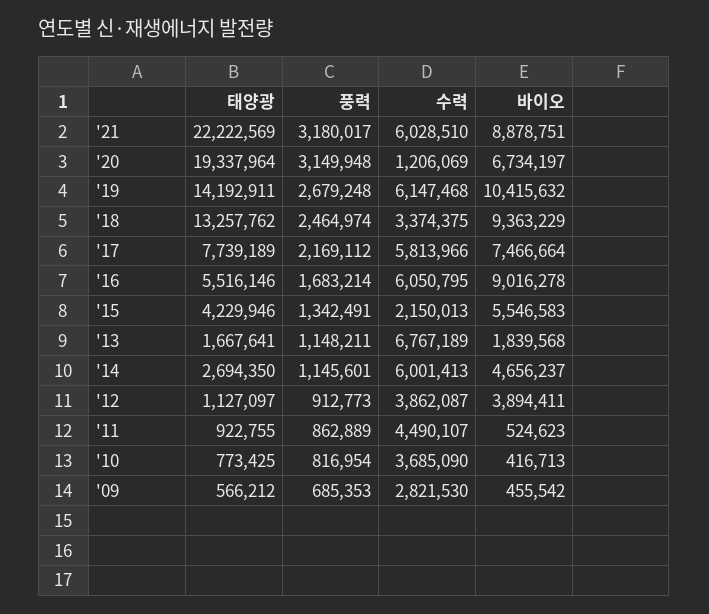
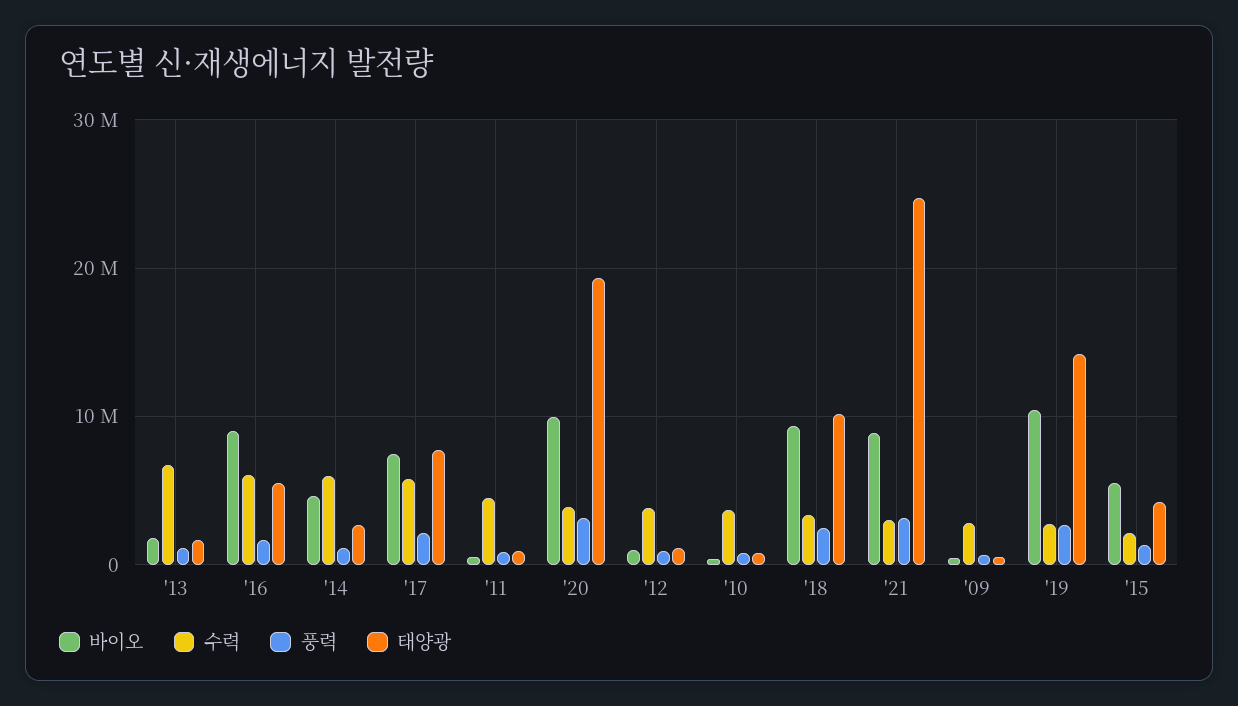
태양광, '21: 22222569 -> 25000000
수력, '21: 6028510 -> 3000000
수력, '20: 1206069 -> 4000000
바이오, '20: 6734197 -> 10000000
수력, '19: 6147468 -> 3000000
태양광, '18: 13257762 -> 10000000
바이오, '12: 3894411 -> 1000000

